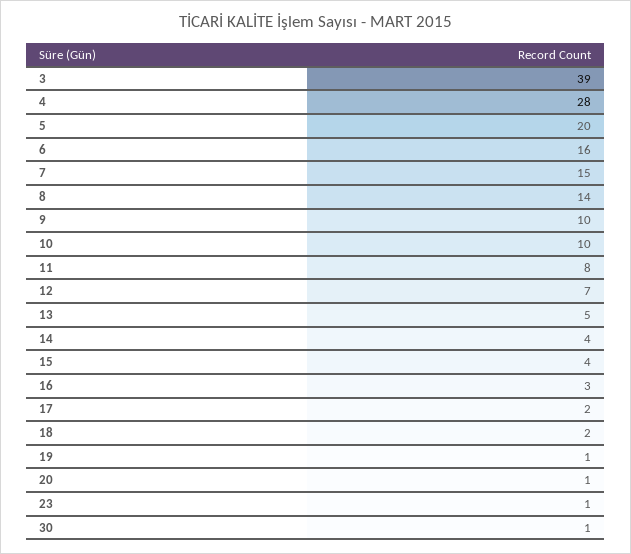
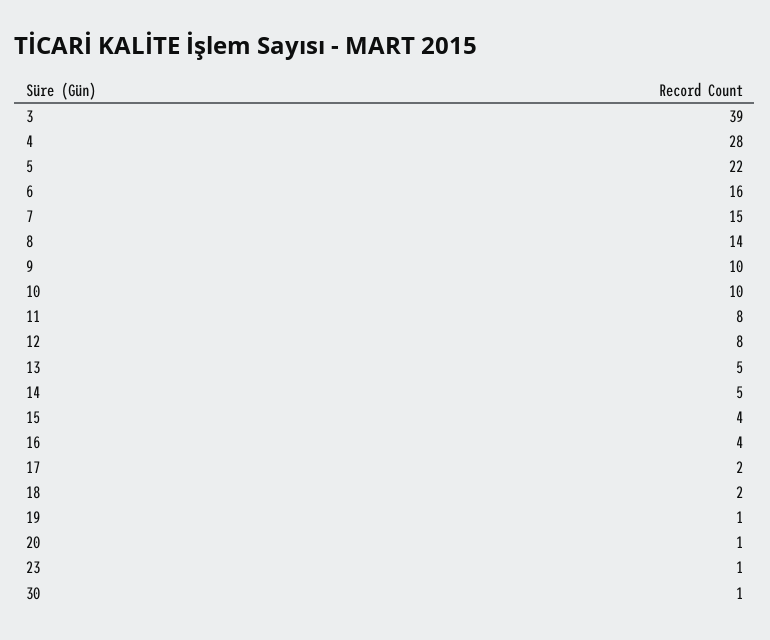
5: 20 -> 22
12: 7 -> 8
14: 4 -> 5
16: 3 -> 4

